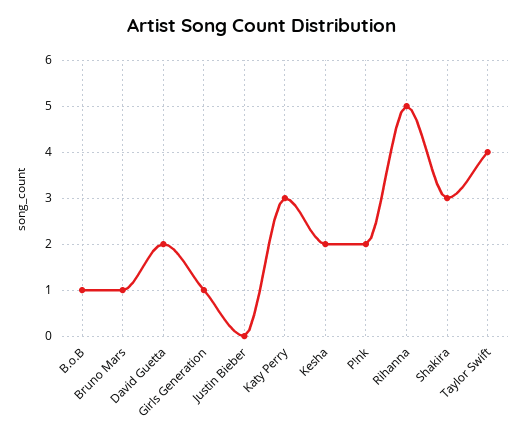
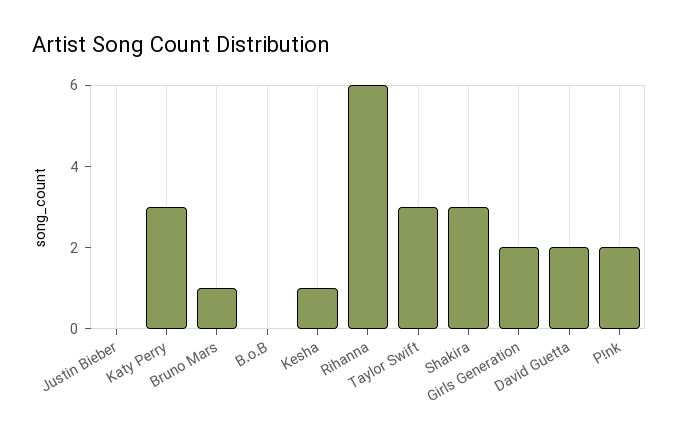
B.o.B: 1 -> 0
Girls Generation: 1 -> 2
Kesha: 2 -> 1
Rihanna: 5 -> 6
Taylor Swift: 4 -> 3

